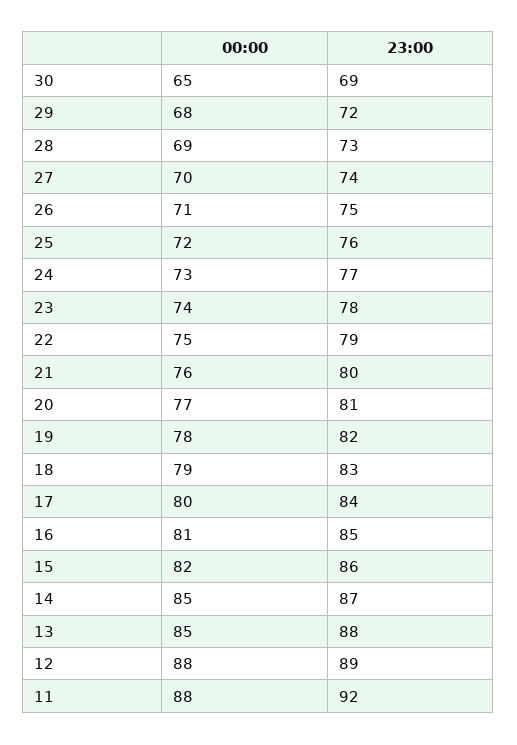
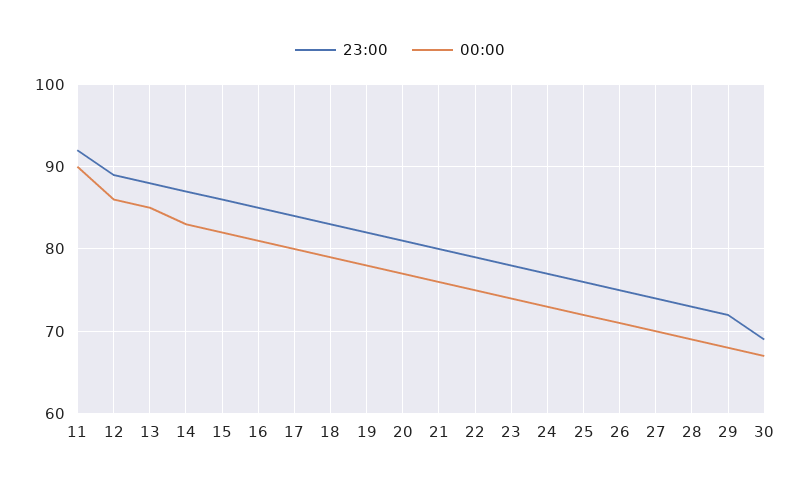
00:00, 30: 65 -> 67
00:00, 14: 85 -> 83
00:00, 12: 88 -> 86
00:00, 11: 88 -> 90

